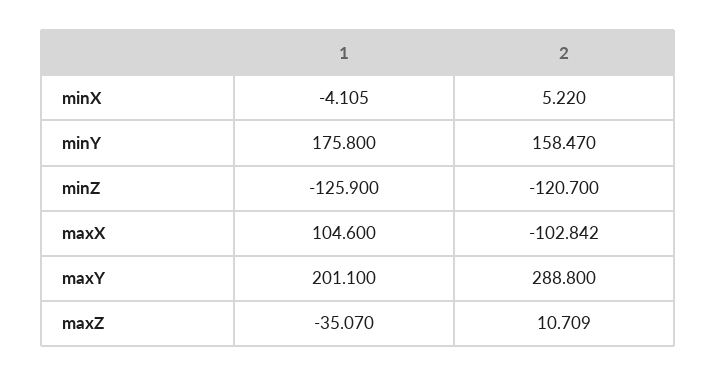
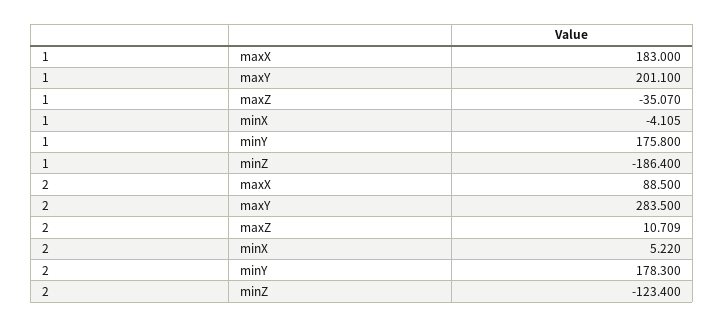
2, minY: 158.47 -> 178.3
1, minZ: -125.9 -> -186.4
2, minZ: -120.7 -> -123.4
1, maxX: 104.6 -> 183
2, maxX: -102.842 -> 88.5
2, maxY: 288.8 -> 283.5

